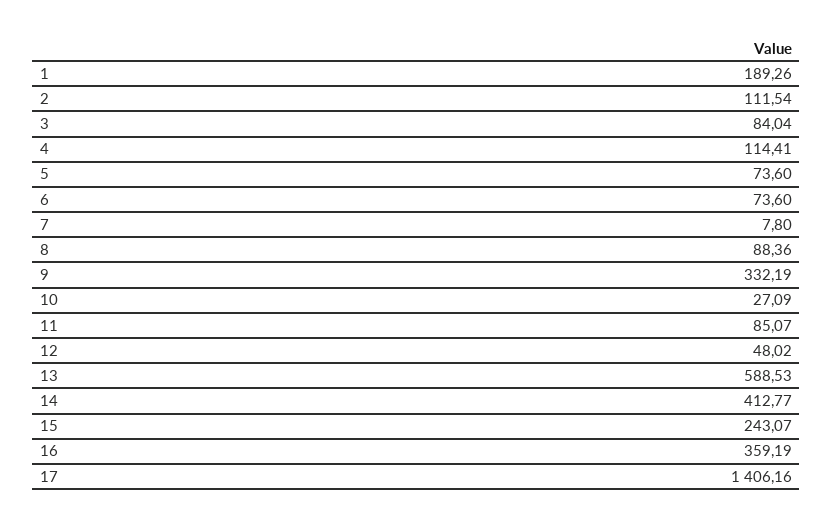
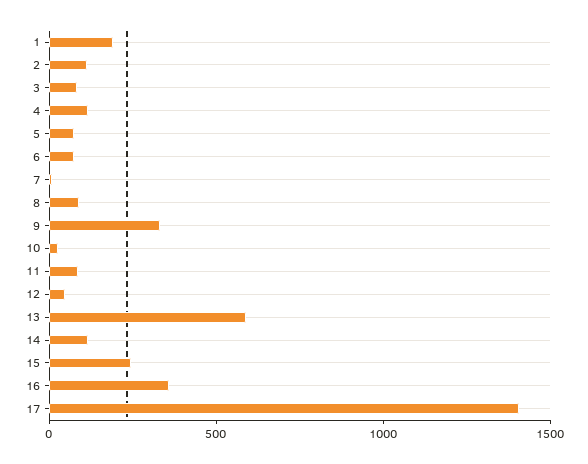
14: 412.77 -> 100

